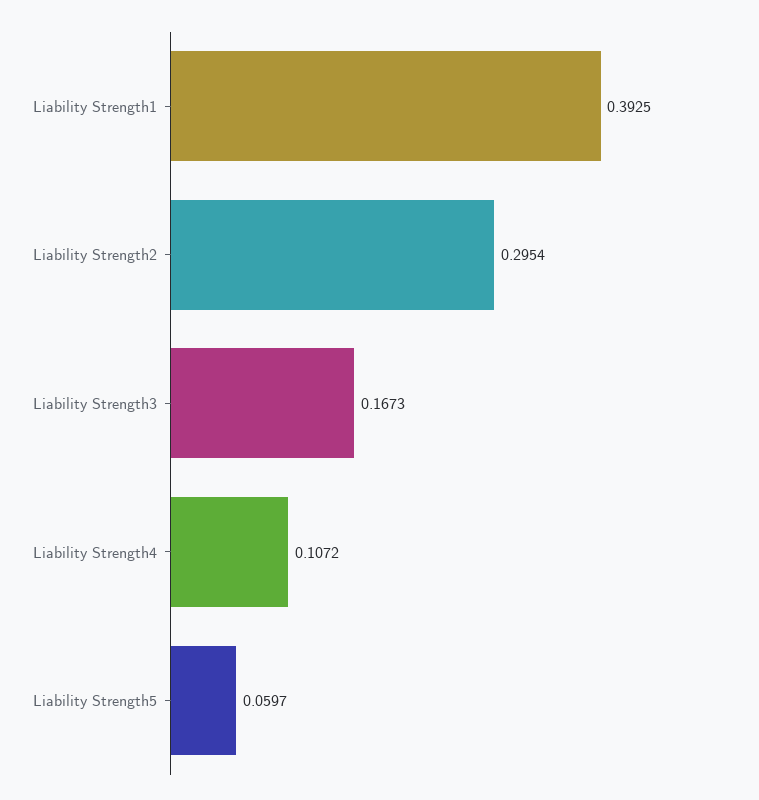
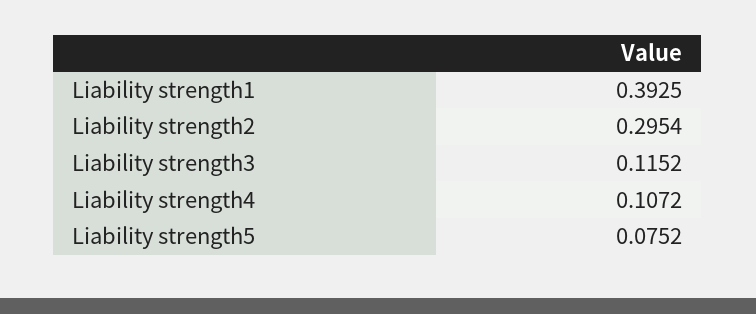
Liability Strength3: 0.1673 -> 0.1152
Liability Strength5: 0.0597 -> 0.0752

